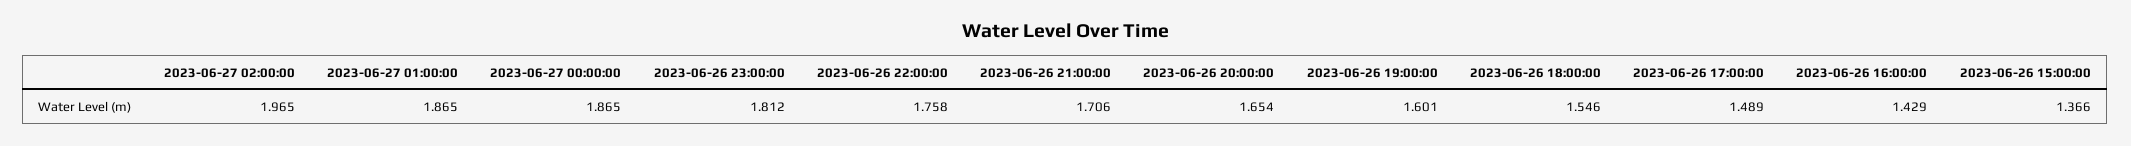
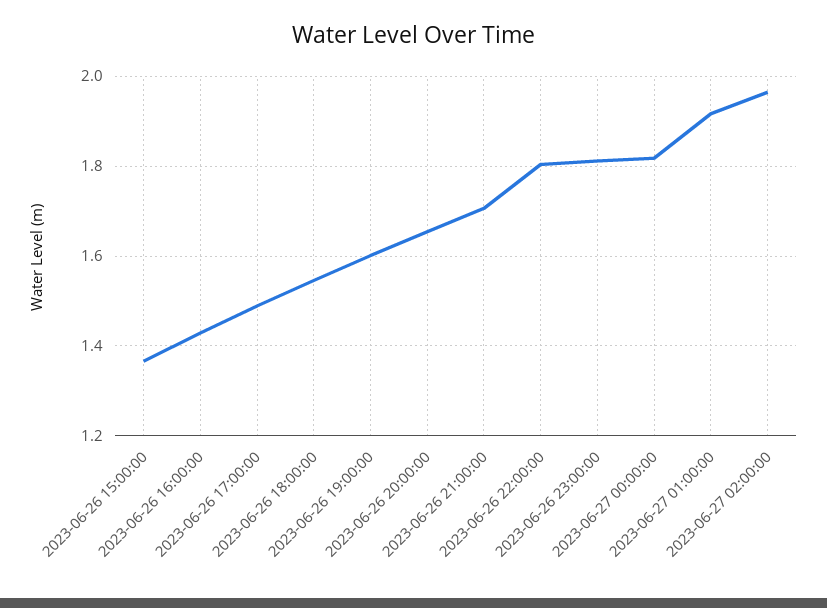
2023-06-27 01:00:00: 1.865 -> 1.92
2023-06-27 00:00:00: 1.865 -> 1.82
2023-06-26 22:00:00: 1.758 -> 1.8

